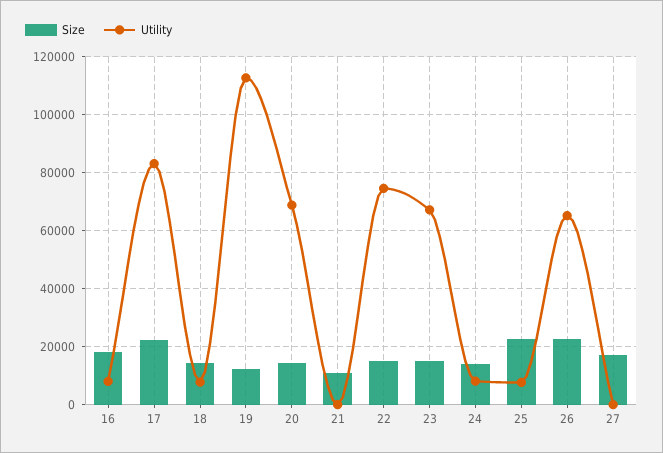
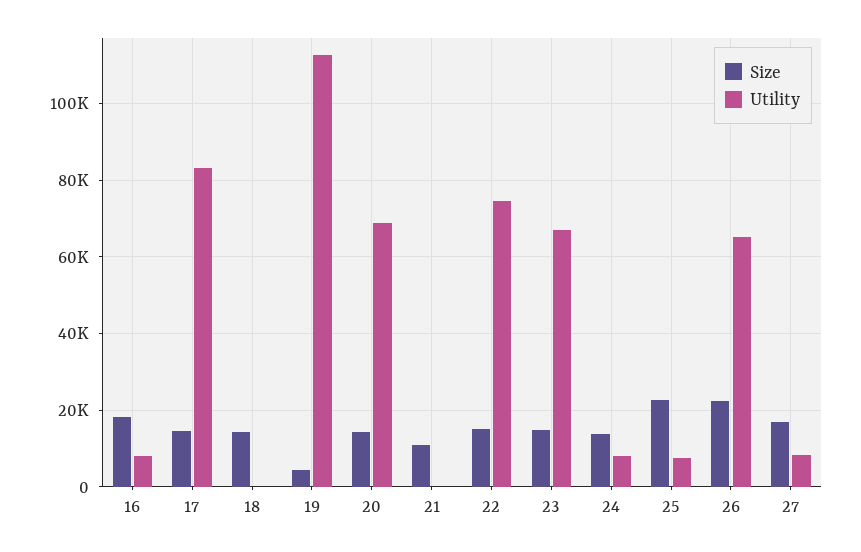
Size, 17: 22500 -> 14000
Utility, 18: 7500 -> 0
Size, 19: 12500 -> 4000
Utility, 27: 0 -> 8000

